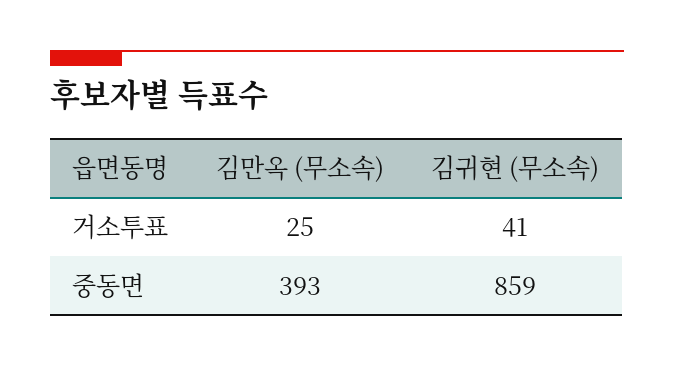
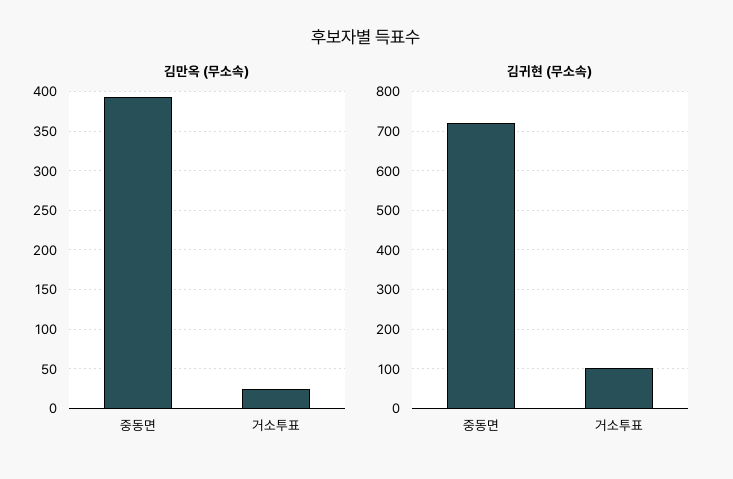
김귀현 (무소속), 거소투표: 41 -> 100
김귀현 (무소속), 중동면: 859 -> 720

